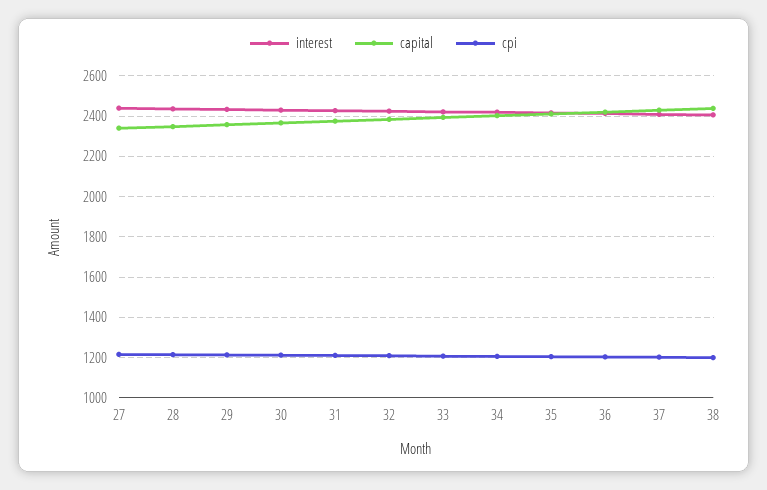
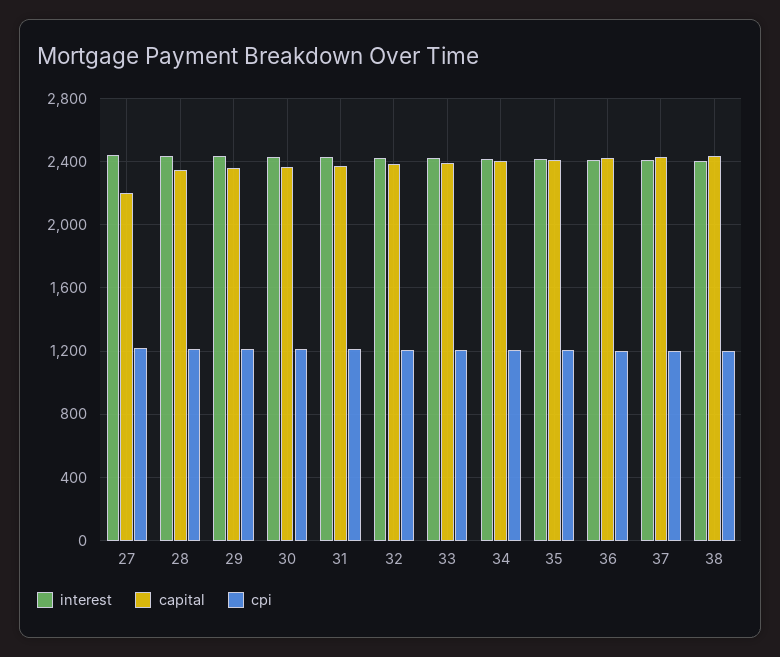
capital, 27: 2350 -> 2200

